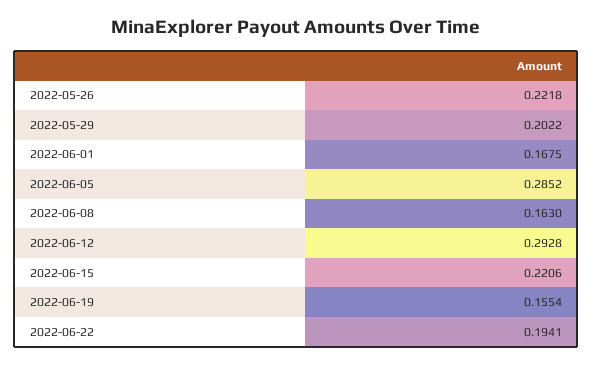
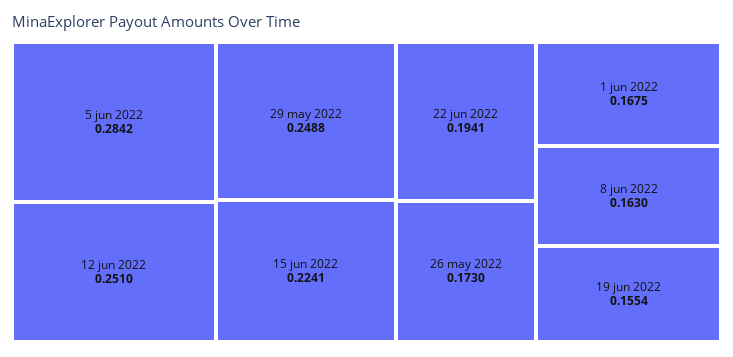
2022-05-26: 0.2218 -> 0.173
2022-05-29: 0.2022 -> 0.2488
2022-06-05: 0.2852 -> 0.2842
2022-06-12: 0.2928 -> 0.251
2022-06-15: 0.2206 -> 0.2241

